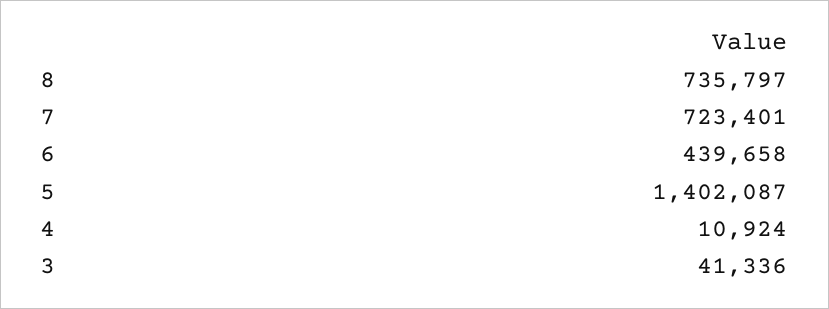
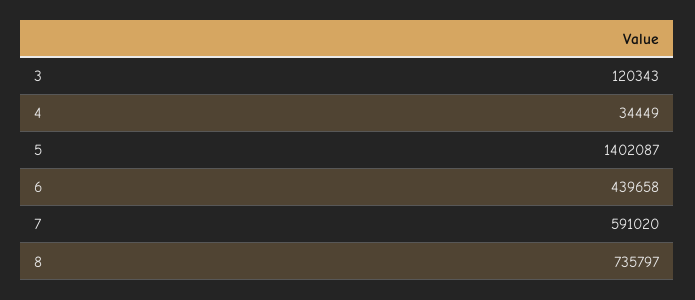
7: 723401 -> 591020
4: 10924 -> 34449
3: 41336 -> 120343

